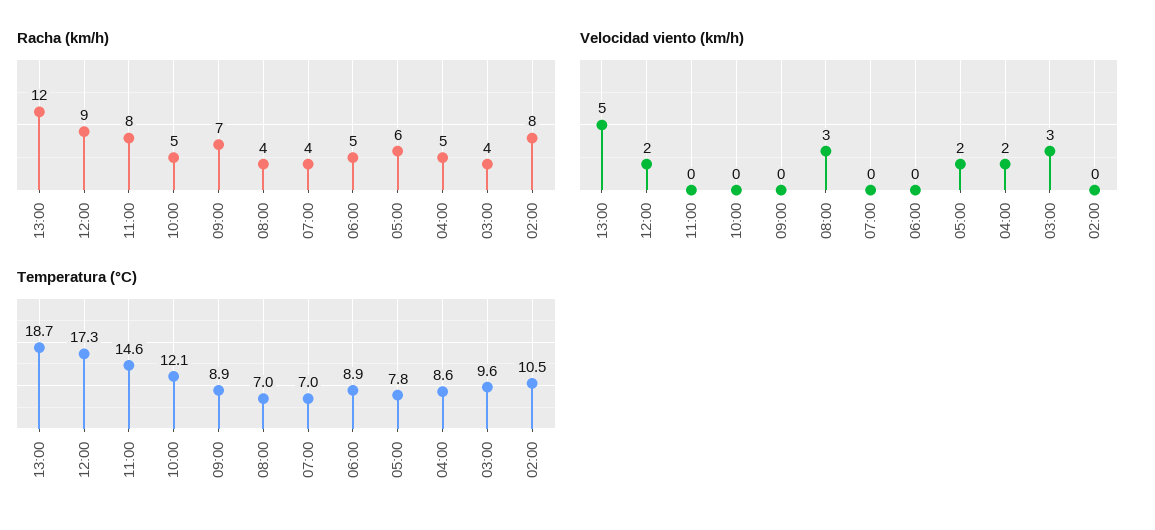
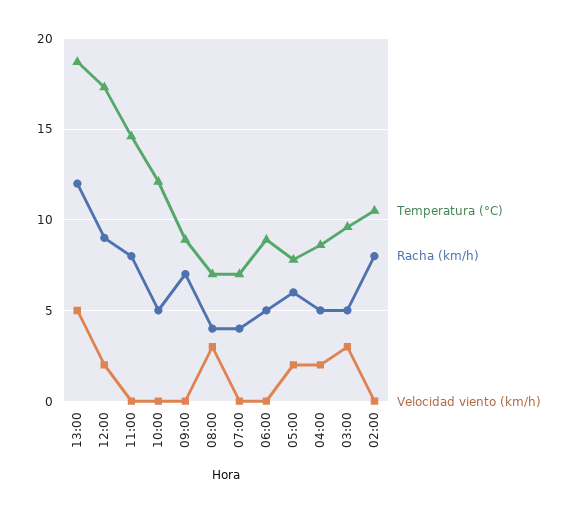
Racha (km/h), 03:00: 4 -> 5

